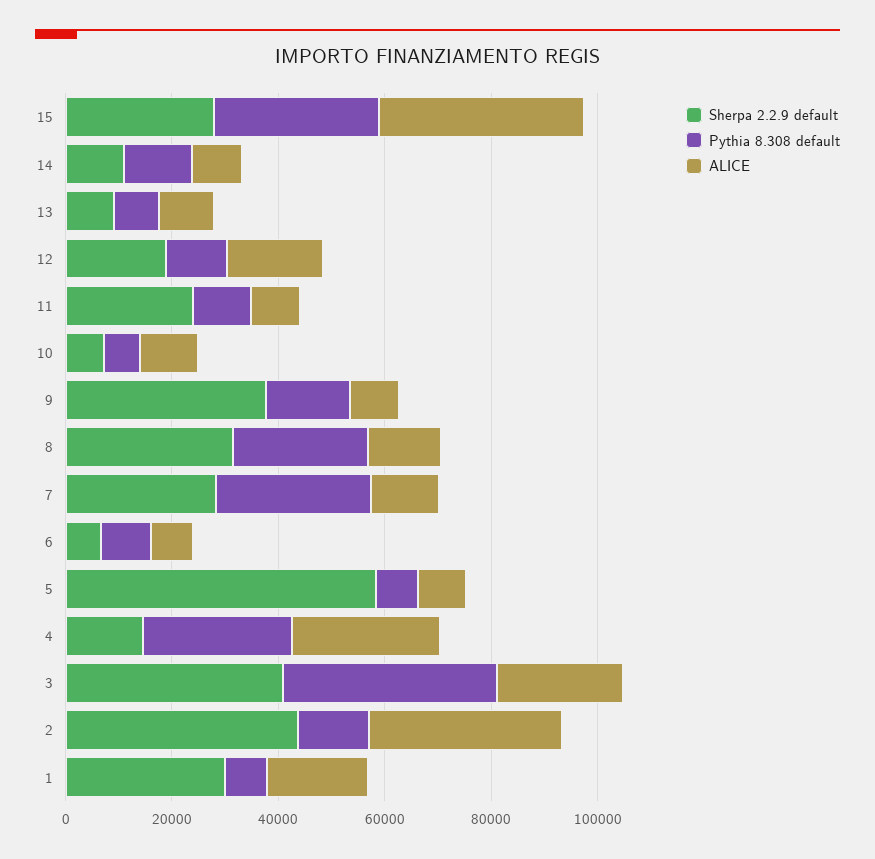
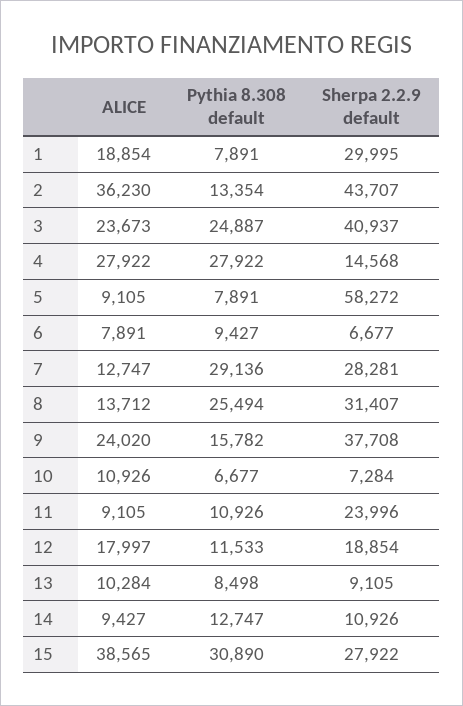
ALICE, 9: 10000 -> 24020
Pythia 8.308 default, 3: 40000 -> 24887

